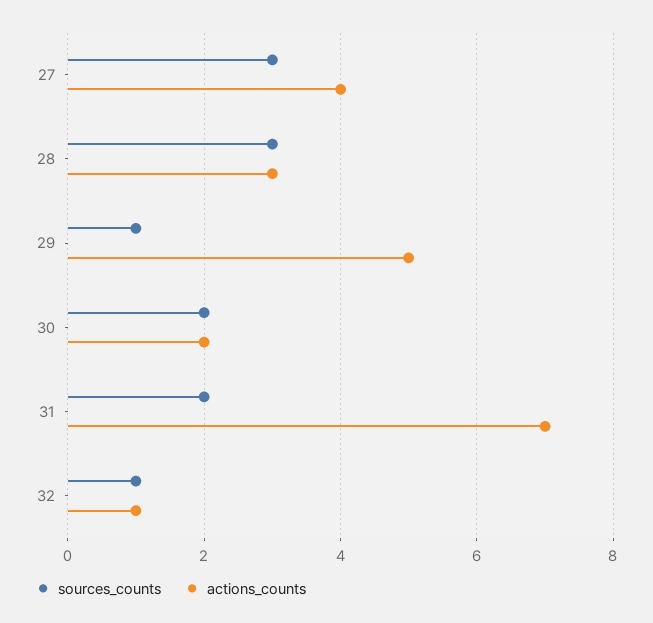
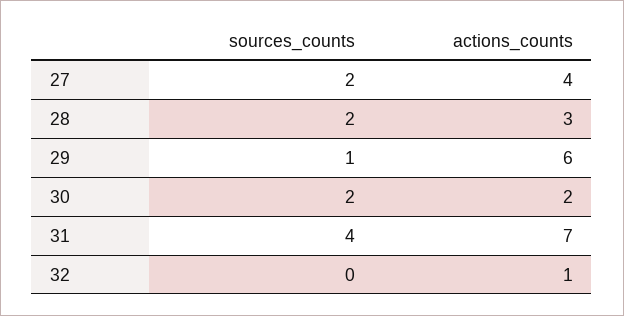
sources_counts, 27: 3 -> 2
sources_counts, 28: 3 -> 2
actions_counts, 29: 5 -> 6
sources_counts, 31: 2 -> 4
sources_counts, 32: 1 -> 0

